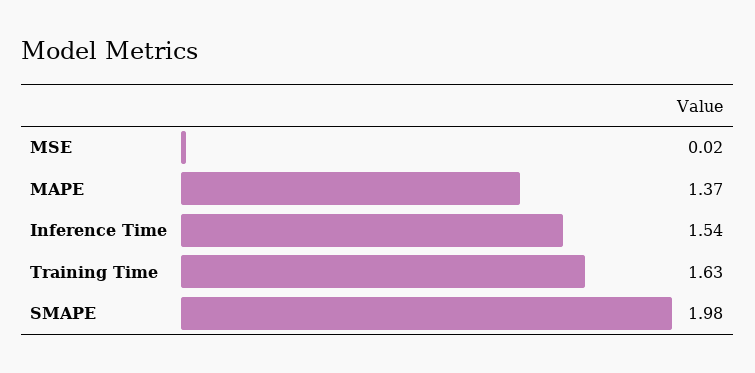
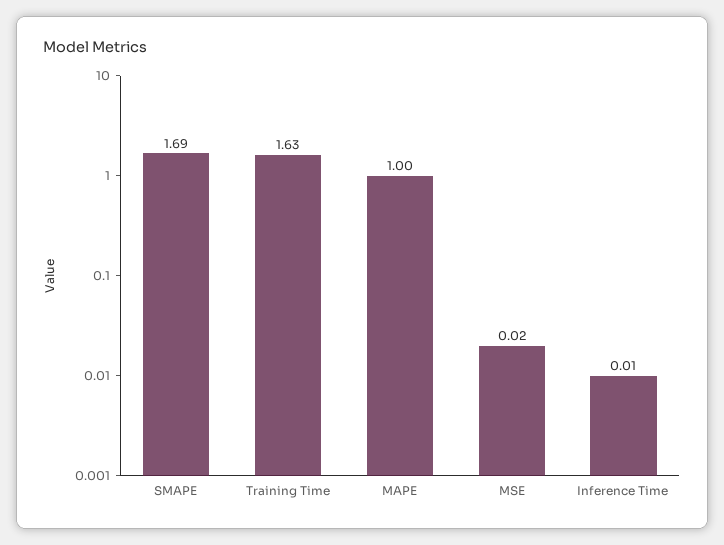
MAPE: 1.37 -> 1
Inference Time: 1.54 -> 0.01
SMAPE: 1.98 -> 1.69

